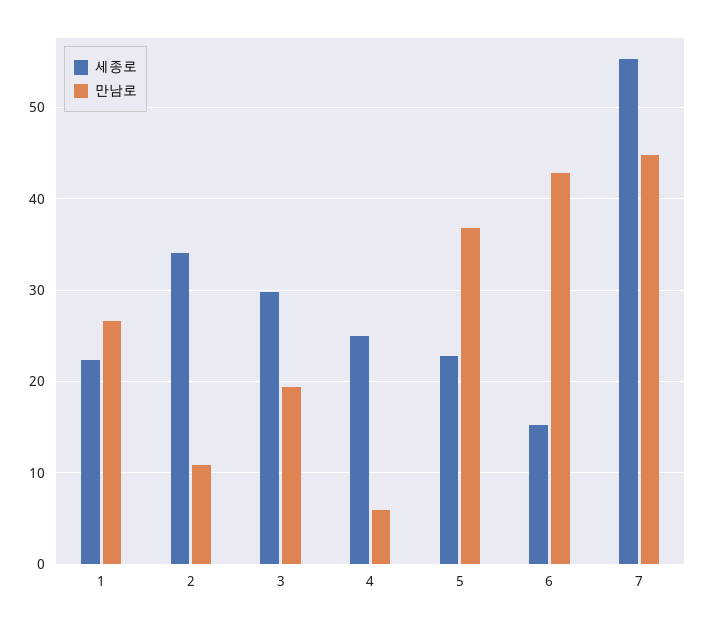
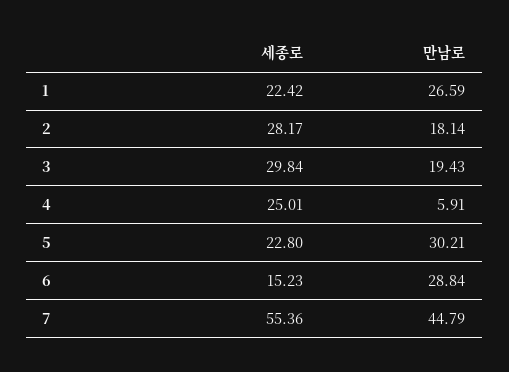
세종로, 2: 34 -> 28.17
만남로, 2: 11 -> 18.14
만남로, 5: 37 -> 30.21
만남로, 6: 43 -> 28.84

